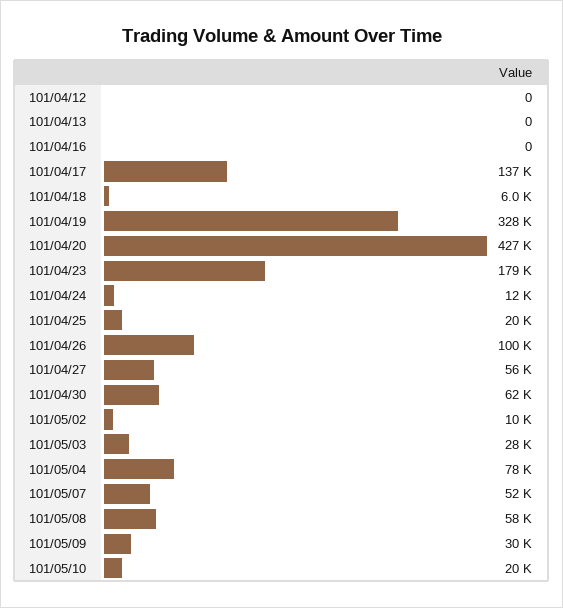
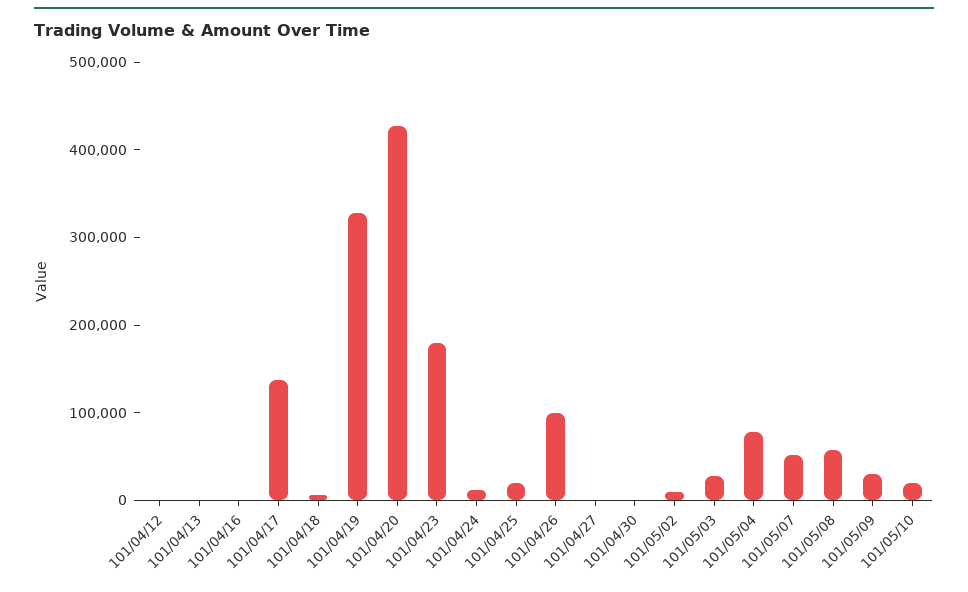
101/04/27: 56000 -> 0
101/04/30: 62000 -> 0

